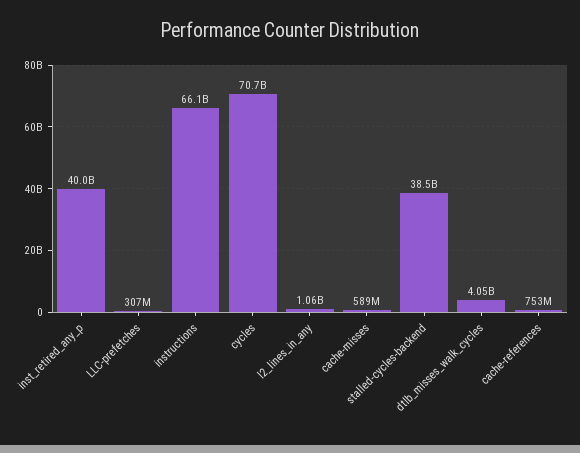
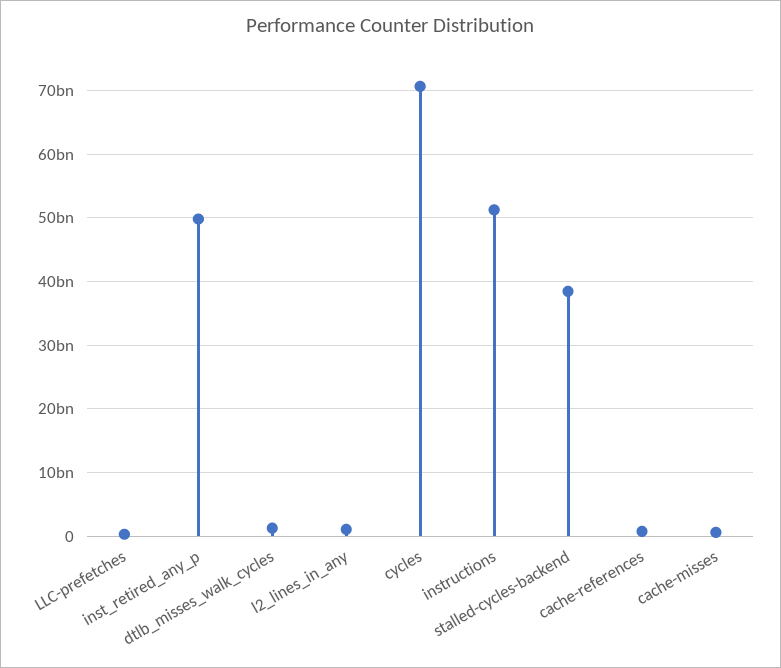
inst_retired_any_p: 40000000000 -> 50000000000
instructions: 66100000000 -> 51000000000
dtlb_misses_walk_cycles: 4050000000 -> 1000000000

